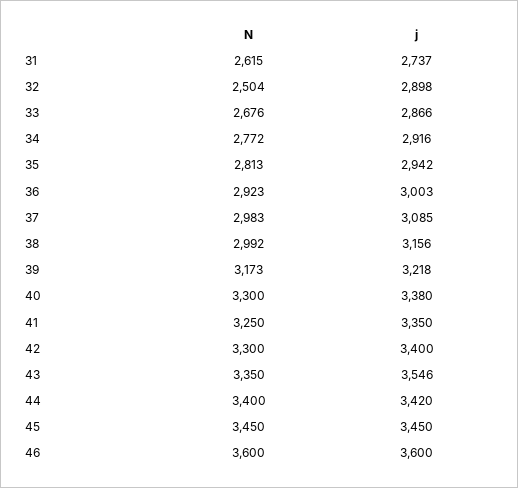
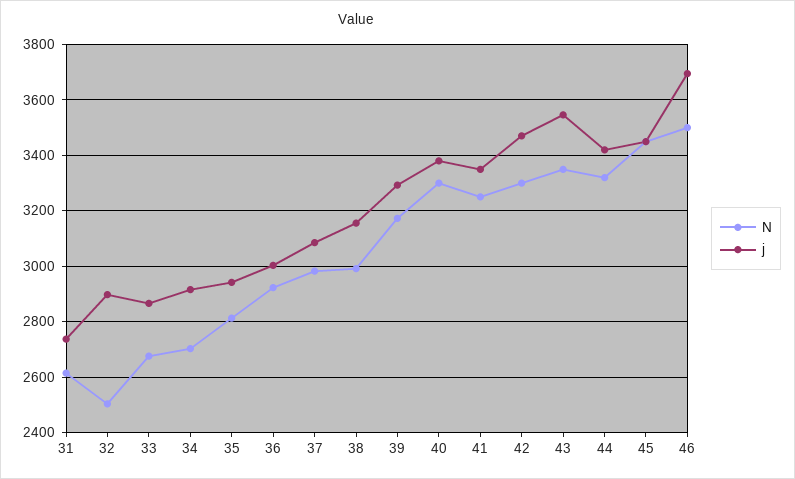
N, 34: 2772 -> 2700
j, 39: 3218 -> 3300
j, 42: 3400 -> 3475
N, 44: 3400 -> 3325
N, 46: 3600 -> 3500
j, 46: 3600 -> 3700

